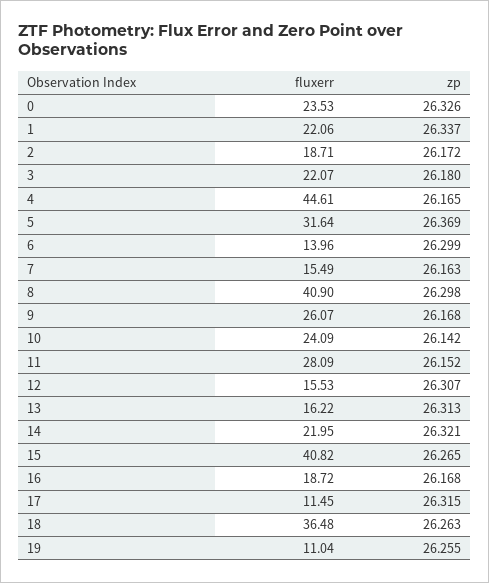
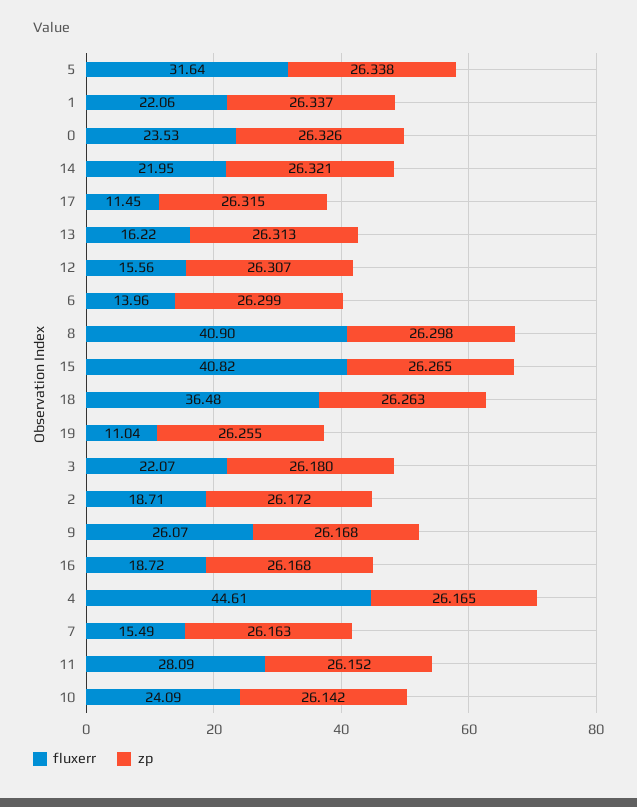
zp, 5: 26.369 -> 26.338
fluxerr, 12: 15.53 -> 15.56

